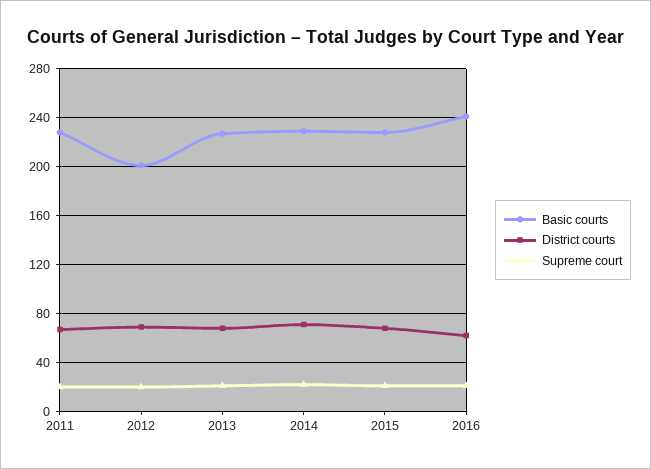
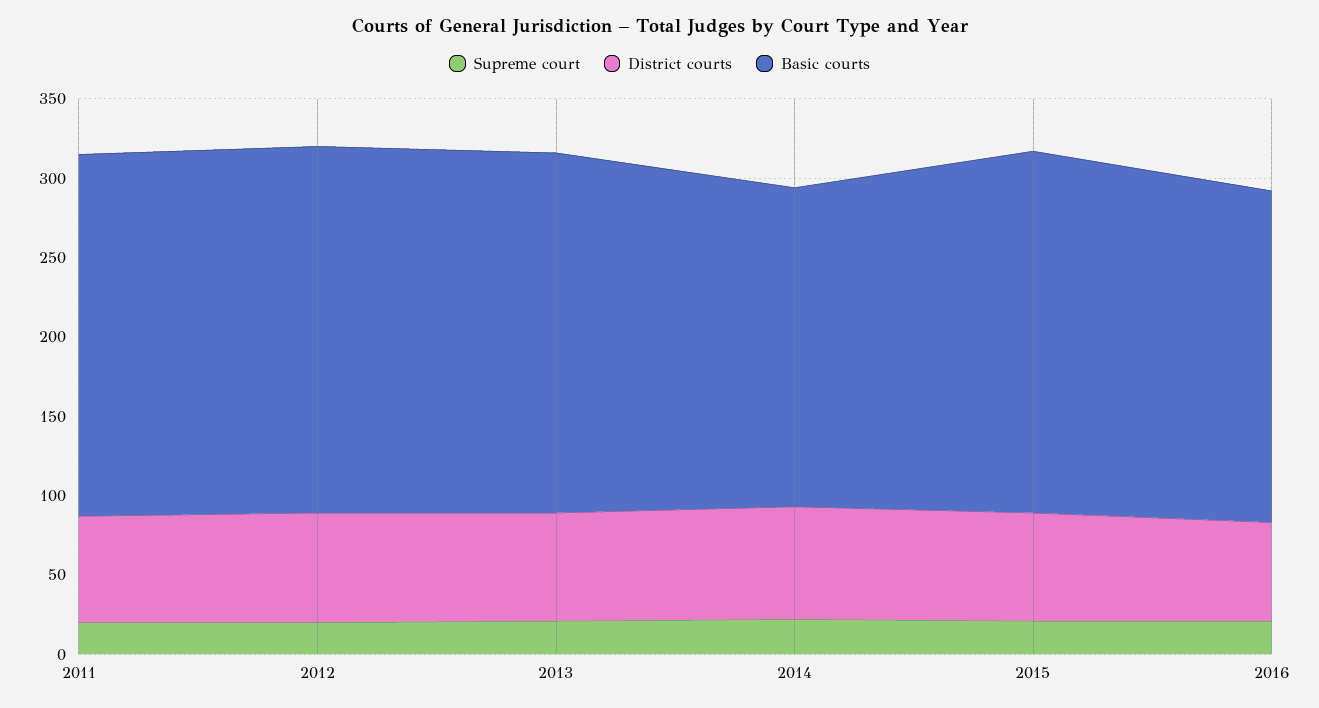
Basic courts, 2012: 200 -> 230
Basic courts, 2014: 230 -> 200
Basic courts, 2016: 240 -> 210

